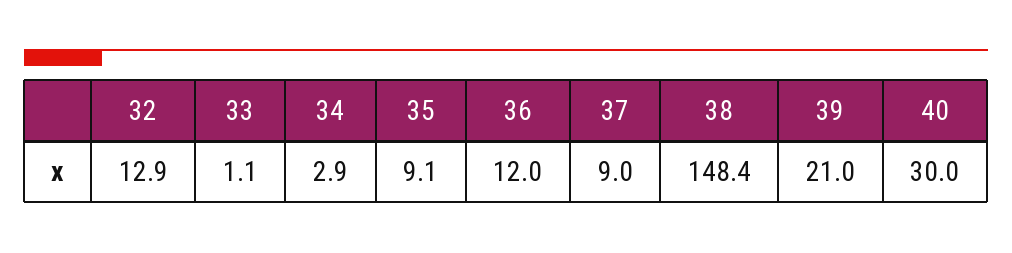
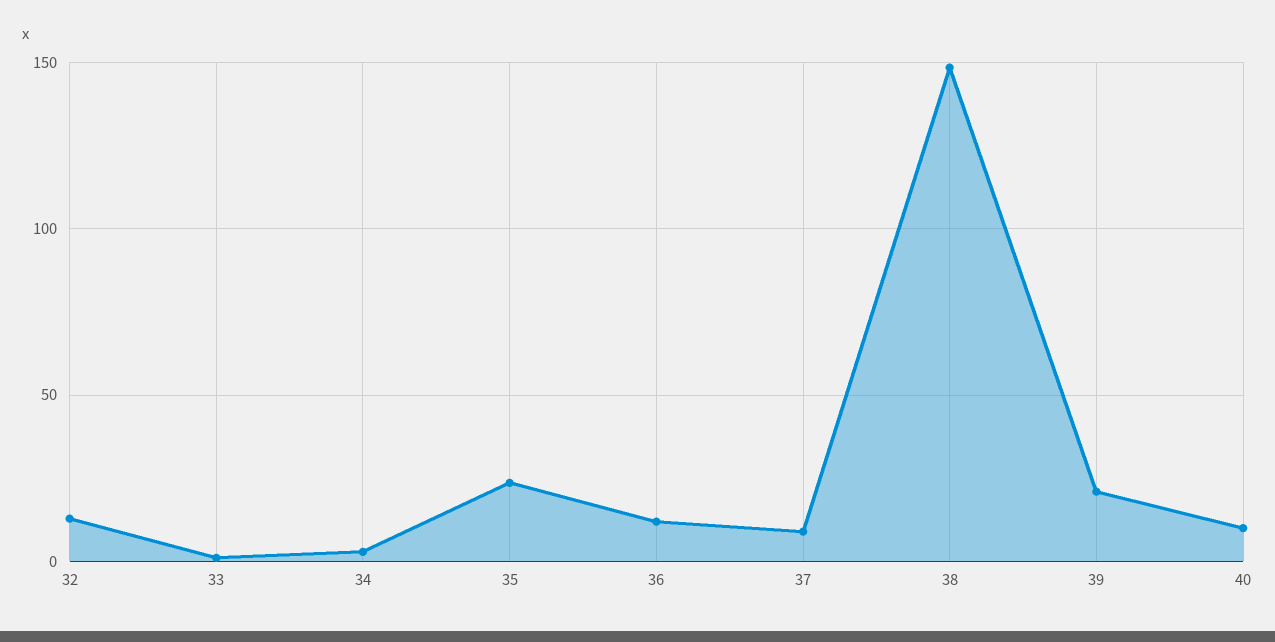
35: 9.1 -> 25
40: 30 -> 10

